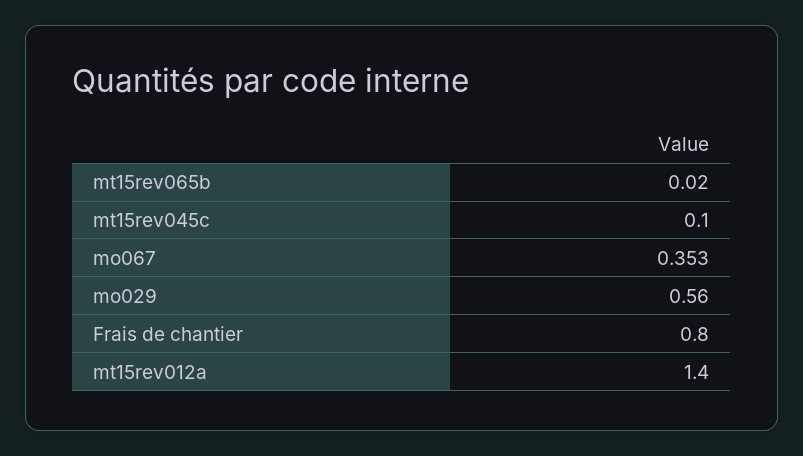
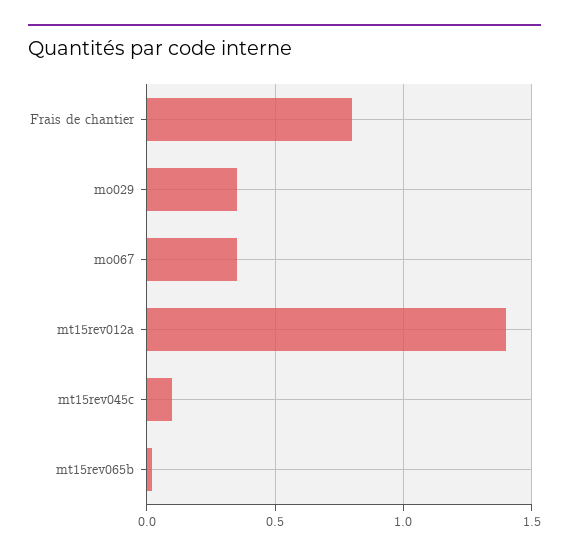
mo029: 0.56 -> 0.35

